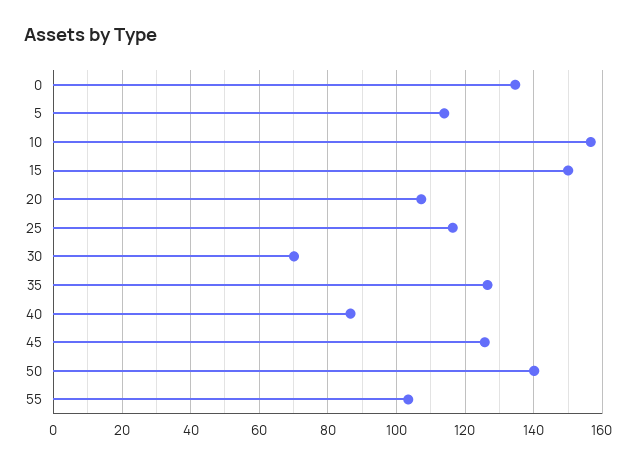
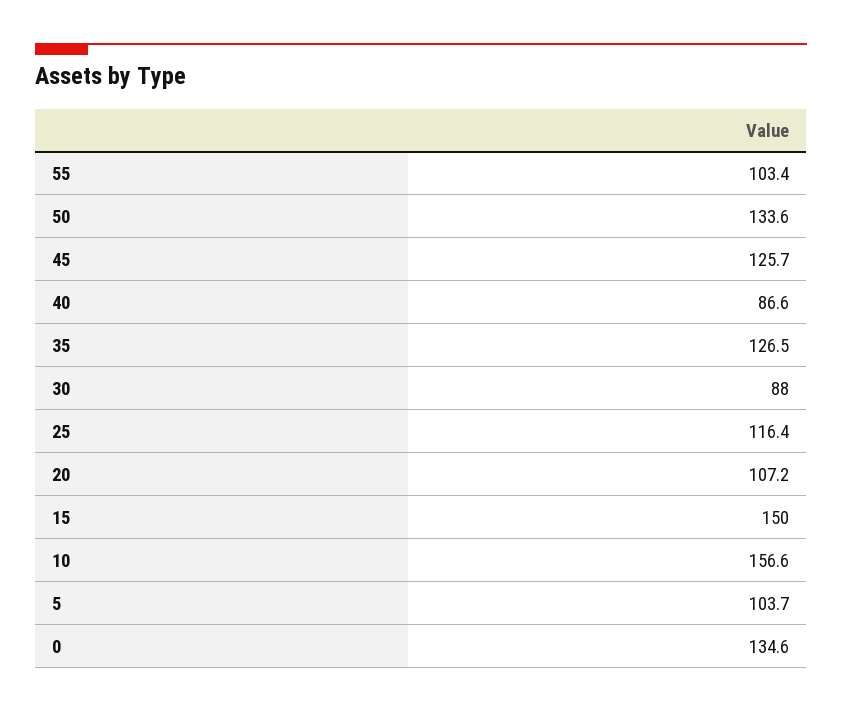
5: 114 -> 103.7
30: 70 -> 88
50: 140 -> 133.6

